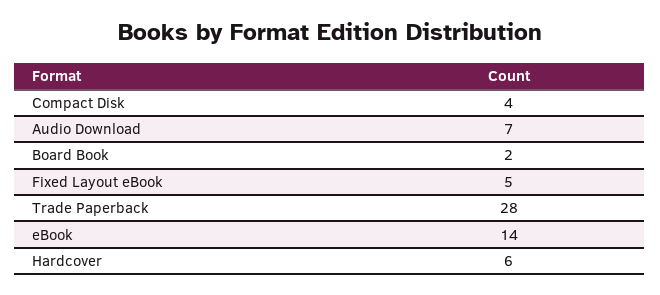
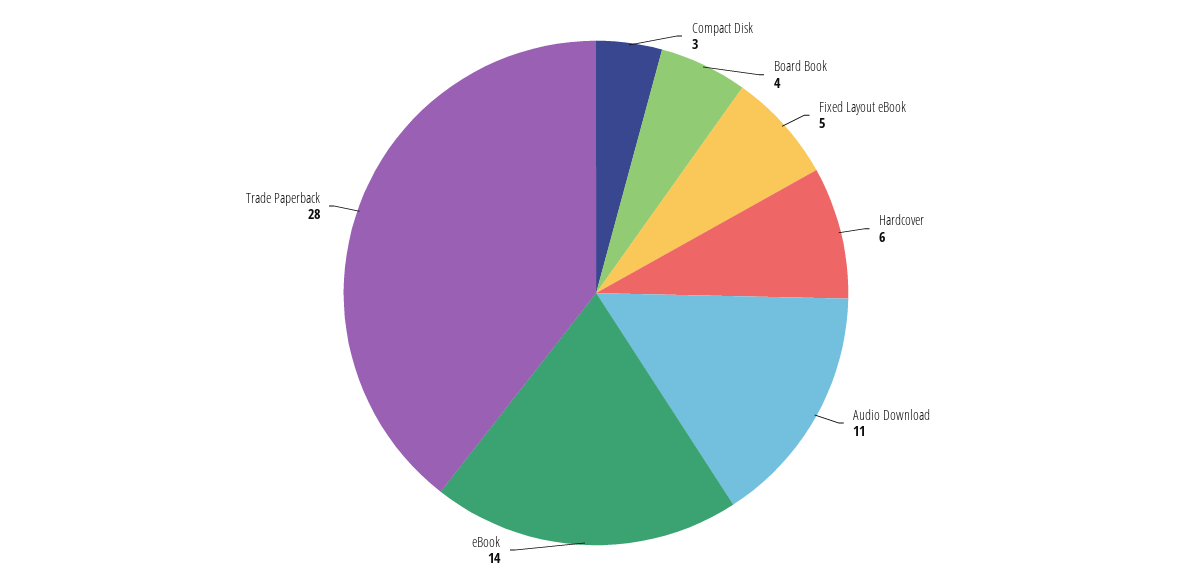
Compact Disk: 4 -> 3
Audio Download: 7 -> 11
Board Book: 2 -> 4

